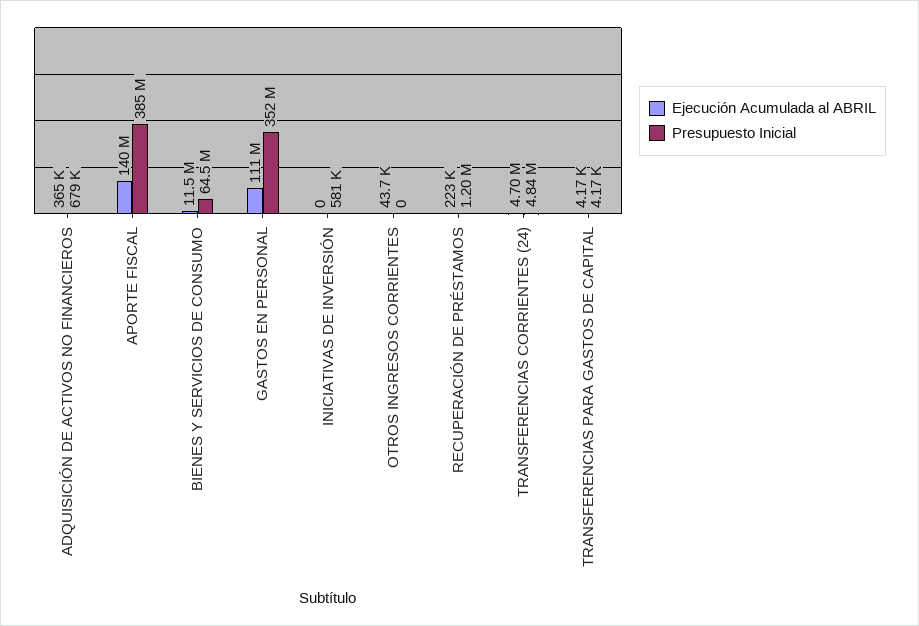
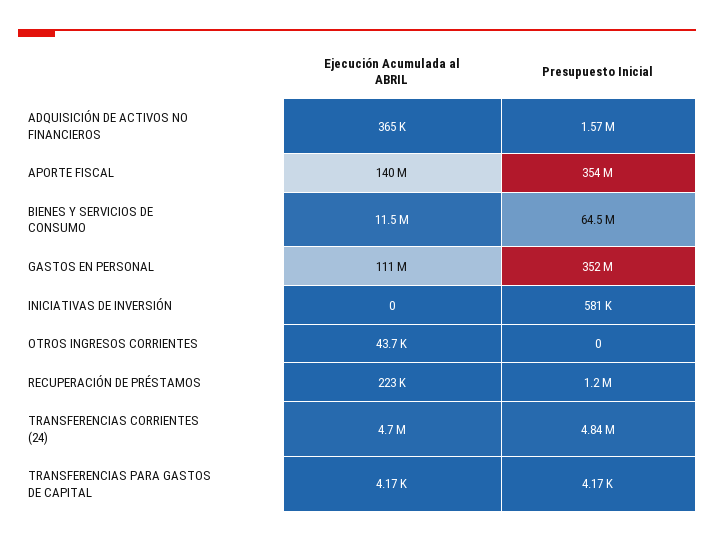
Presupuesto Inicial, ADQUISICIÓN DE ACTIVOS NO FINANCIEROS: 679000 -> 1570000
Presupuesto Inicial, APORTE FISCAL: 385000000 -> 354000000

